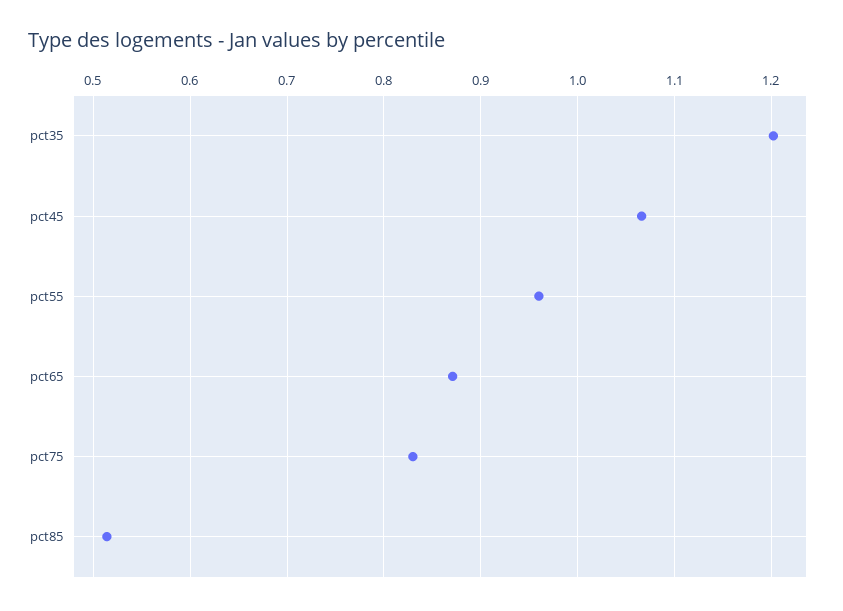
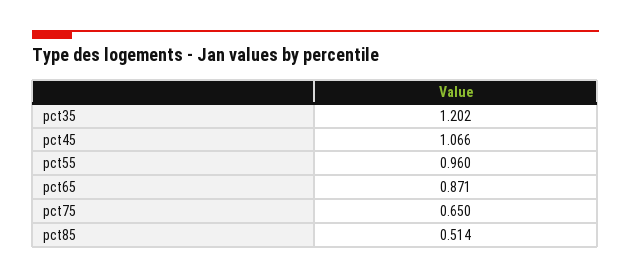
pct75: 0.83 -> 0.65

